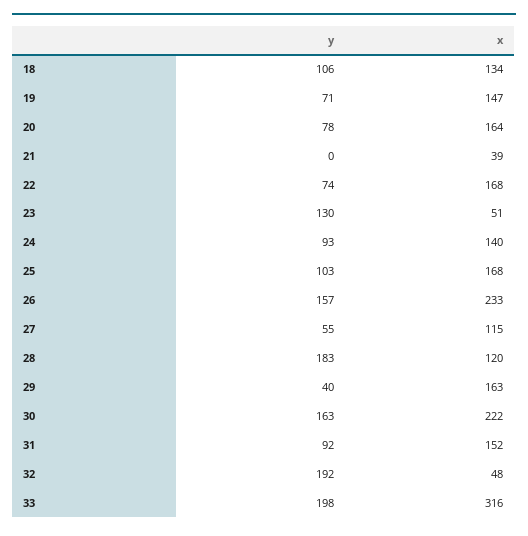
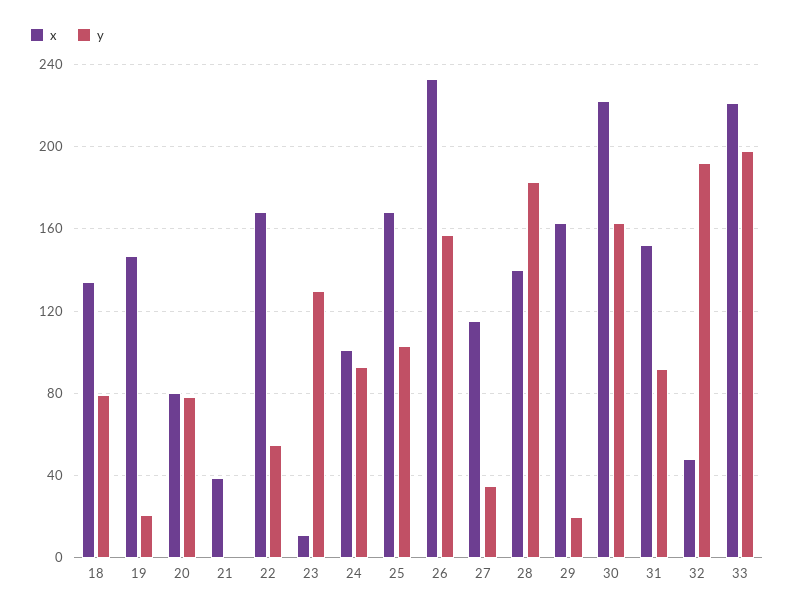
y, 18: 106 -> 80
y, 19: 71 -> 20
x, 20: 164 -> 80
y, 22: 74 -> 55
x, 23: 51 -> 10
x, 24: 140 -> 100
y, 27: 55 -> 35
x, 28: 120 -> 140
y, 29: 40 -> 20
x, 33: 316 -> 220

